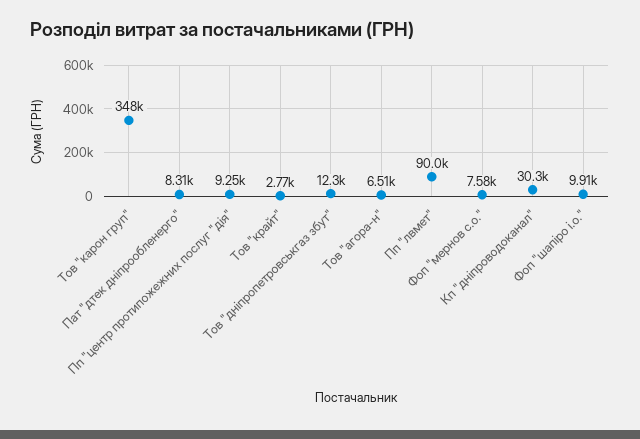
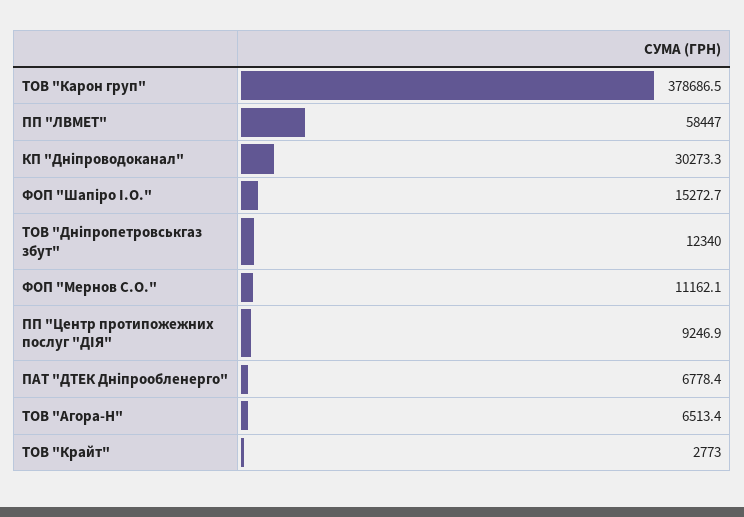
Тов "карон груп": 348000 -> 378686.5
Пат "дтек дніпрообленерго": 8310 -> 6778.4
Пп "лвмет": 90000 -> 58447
Фоп "мернов с.о.": 7580 -> 11162.1
Фоп "шапіро і.о.": 9910 -> 15272.7

